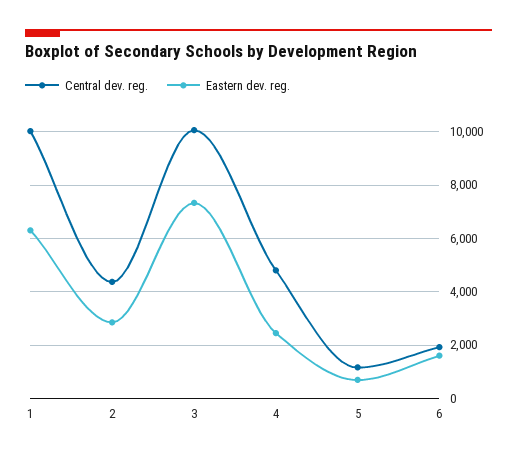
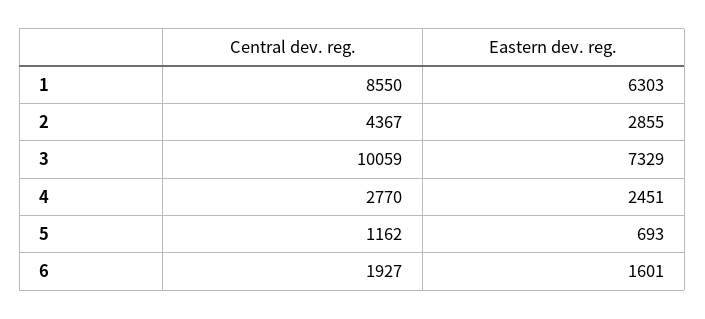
Central dev. reg., 1: 10000 -> 8550
Central dev. reg., 4: 4750 -> 2770

